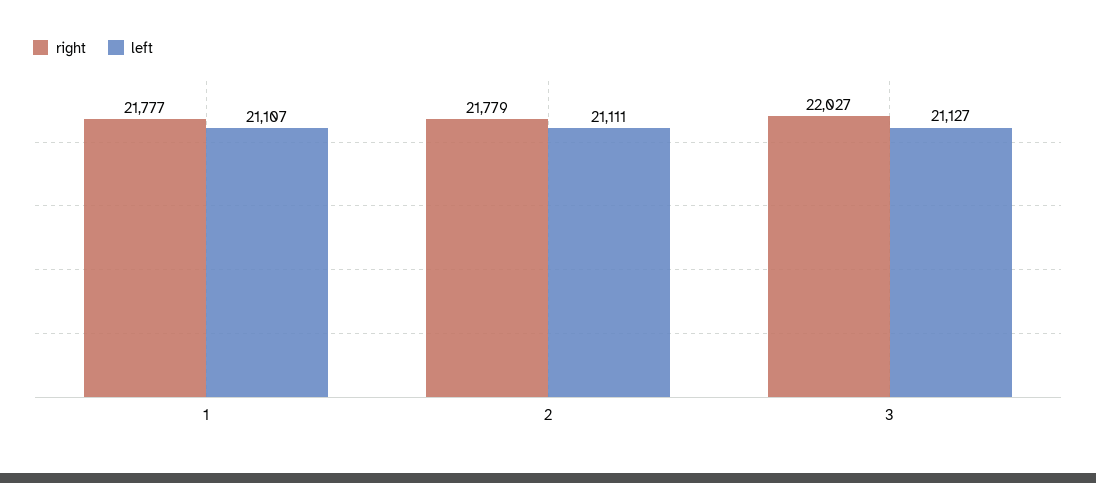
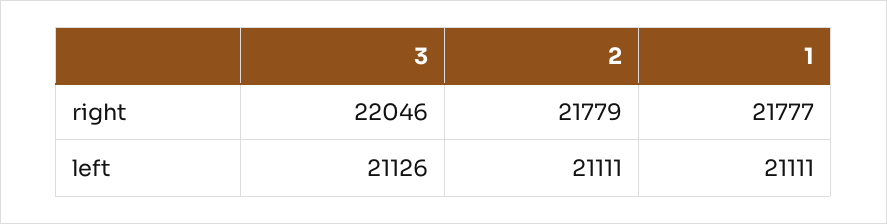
left, 1: 21107 -> 21111
right, 3: 22027 -> 22046
left, 3: 21127 -> 21126

